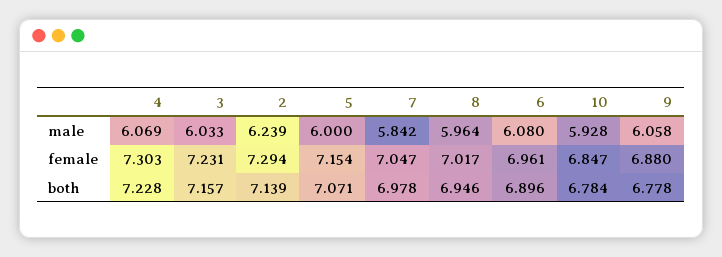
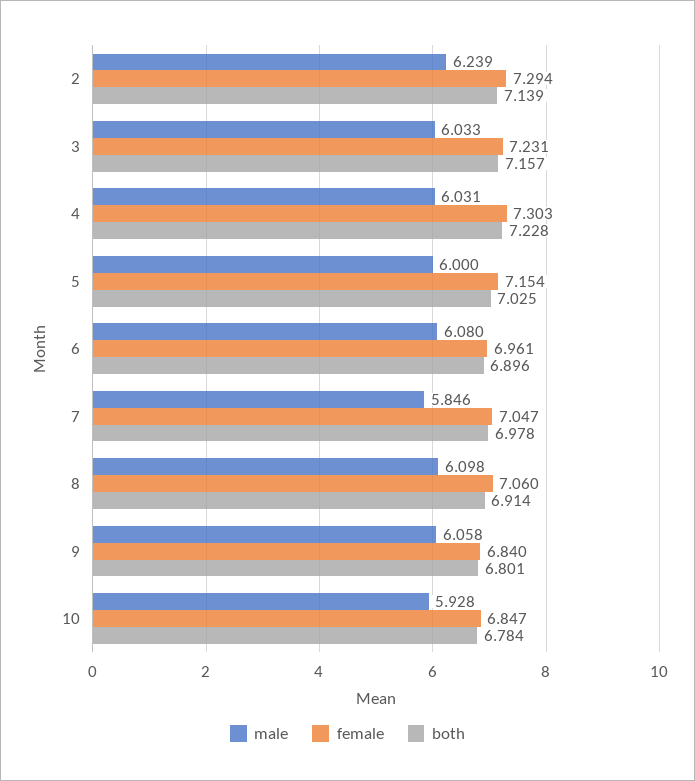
male, 4: 6.069 -> 6.031
male, 7: 5.842 -> 5.846
male, 8: 5.964 -> 6.098
female, 8: 7.017 -> 7.06
female, 9: 6.88 -> 6.84
both, 5: 7.071 -> 7.025
both, 8: 6.946 -> 6.914
both, 9: 6.778 -> 6.801

